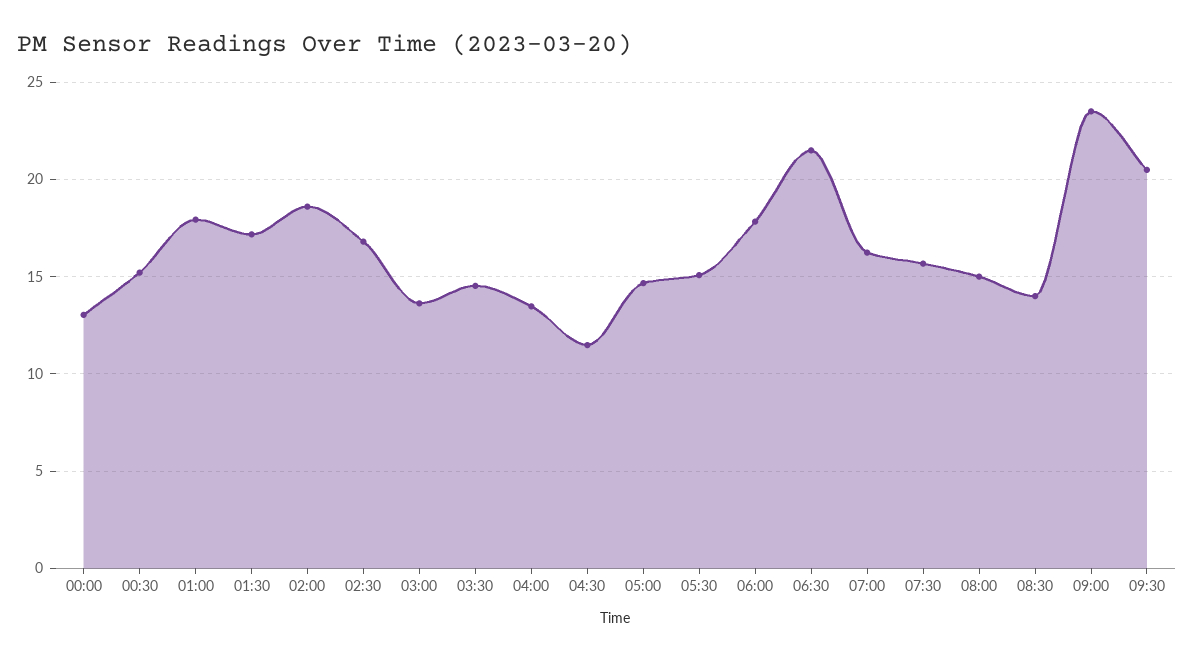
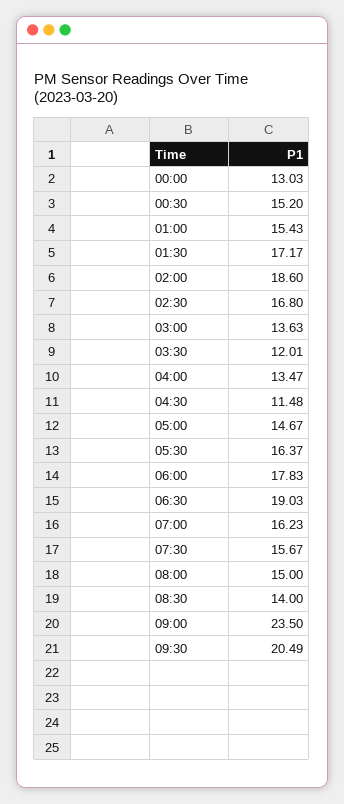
01:00: 18 -> 15.43
03:30: 14.5 -> 12.01
05:30: 15 -> 16.37
06:30: 21.5 -> 19.03

